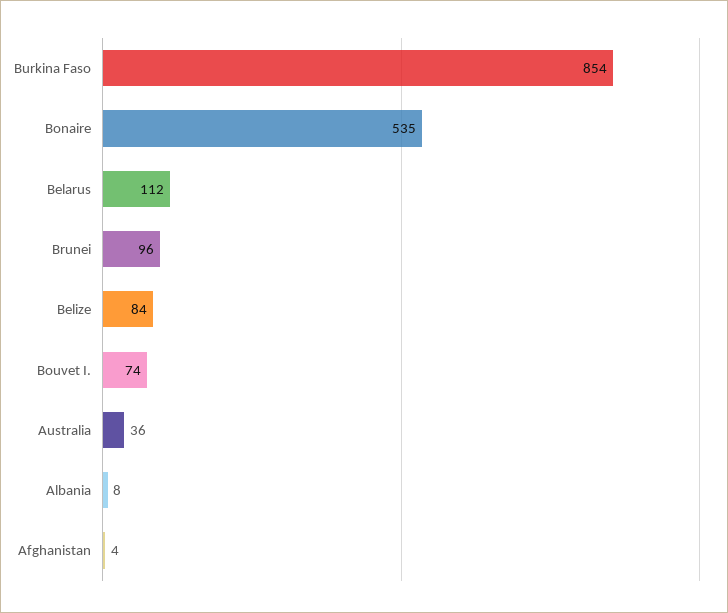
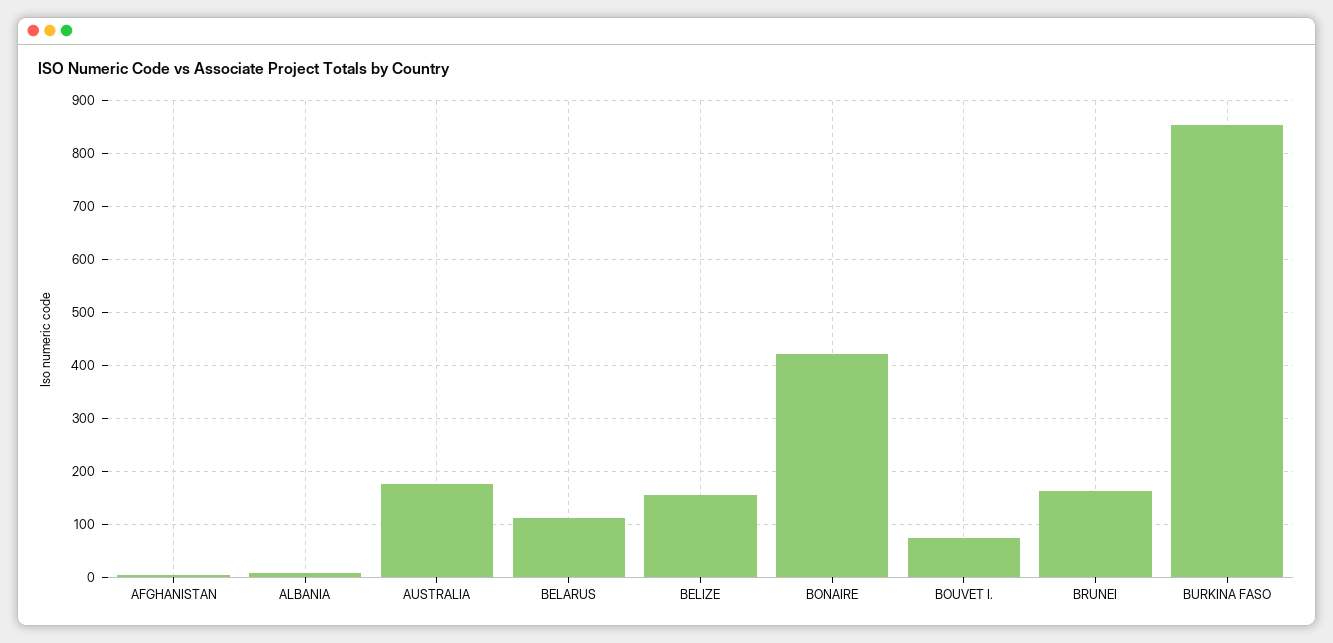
Bonaire: 535 -> 420
Brunei: 96 -> 160
Belize: 84 -> 160
Australia: 36 -> 180

